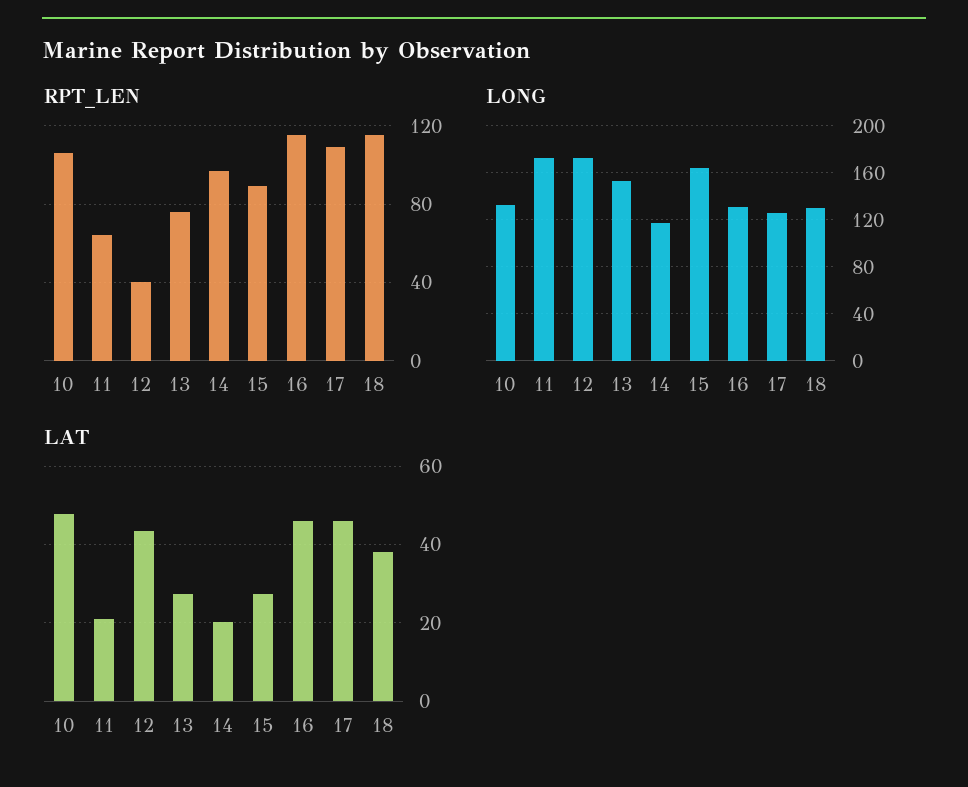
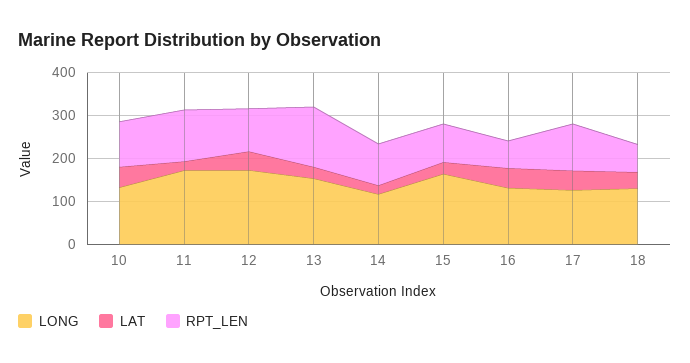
RPT_LEN, 11: 65 -> 120
RPT_LEN, 12: 40 -> 100
RPT_LEN, 13: 75 -> 140
RPT_LEN, 16: 115 -> 60
RPT_LEN, 18: 115 -> 60

